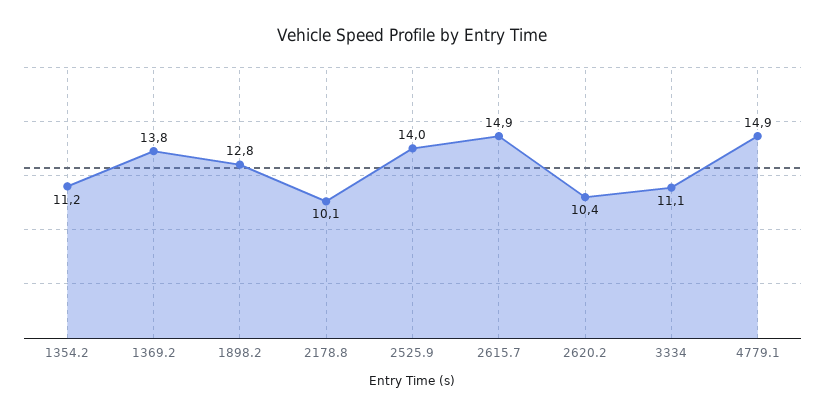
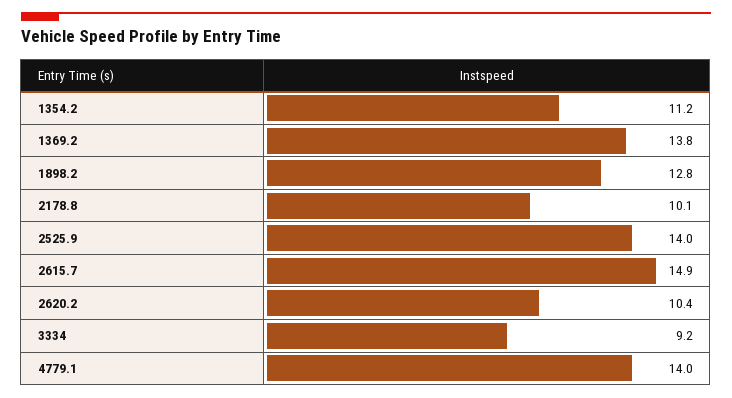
3334: 11.1 -> 9.2
4779.1: 14.9 -> 14

